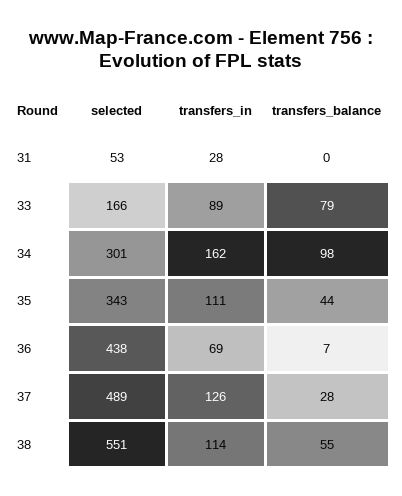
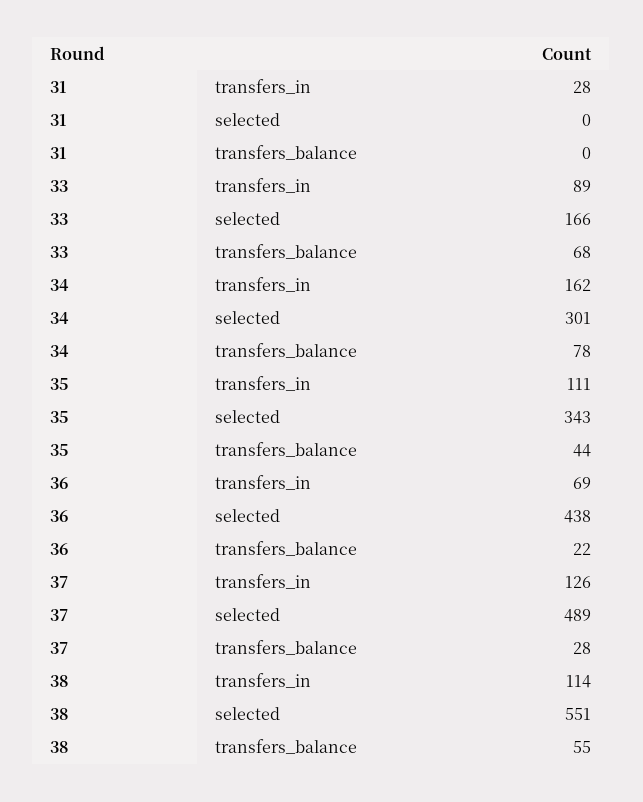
selected, 31: 53 -> 0
transfers_balance, 33: 79 -> 68
transfers_balance, 34: 98 -> 78
transfers_balance, 36: 7 -> 22

